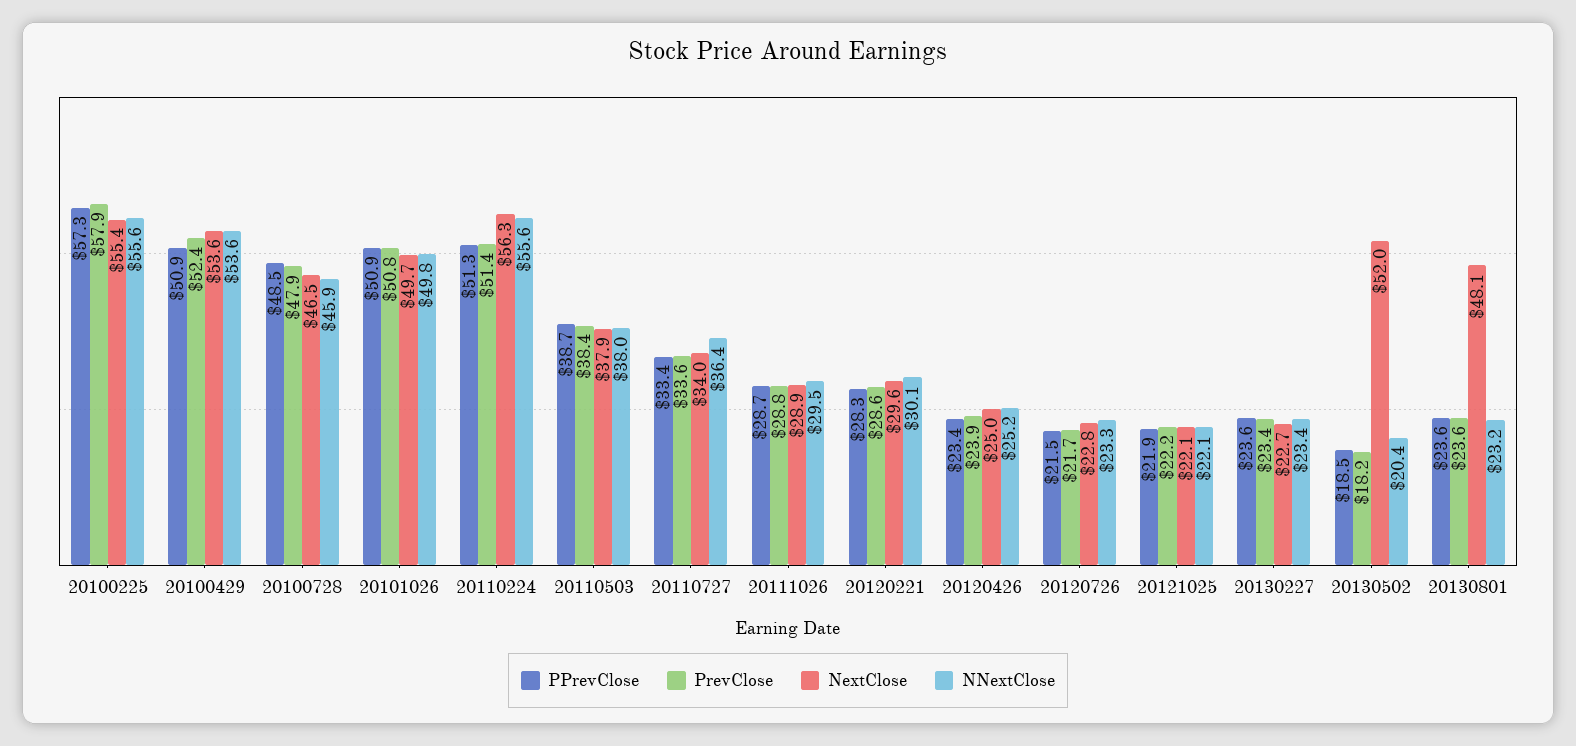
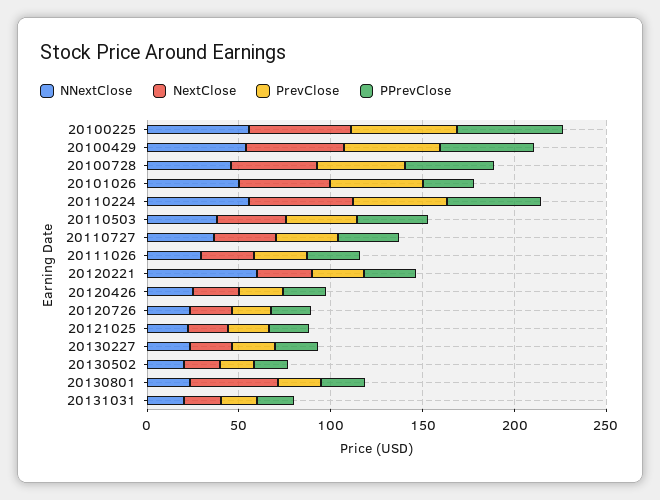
PPrevClose, 20101026: 50.9 -> 30
NNextClose, 20120221: 30.1 -> 60
NextClose, 20130502: 52 -> 20
NNextClose, 20131031: none -> 20
NextClose, 20131031: none -> 20
PrevClose, 20131031: none -> 20
PPrevClose, 20131031: none -> 20

